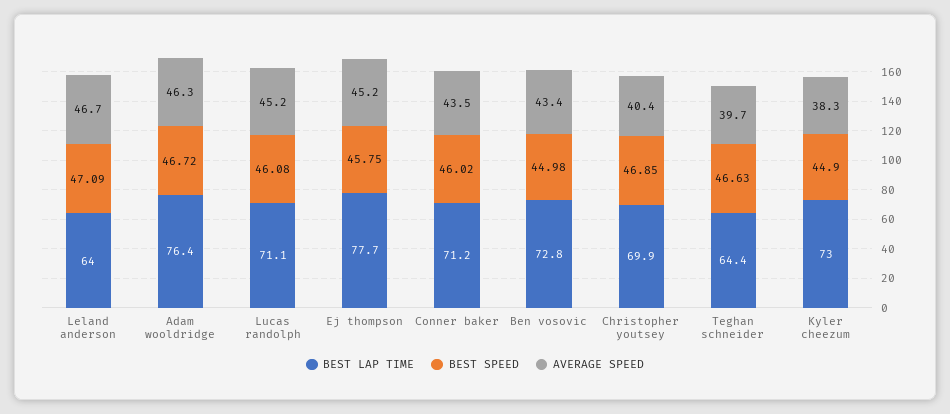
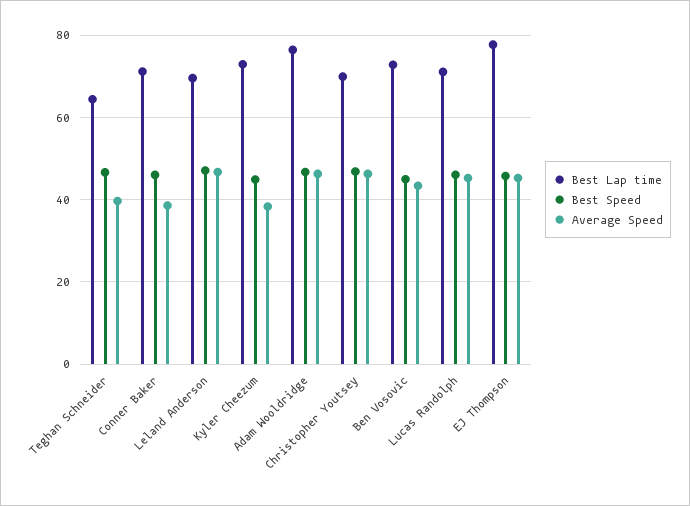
BEST LAP TIME, Leland anderson: 64 -> 70
AVERAGE SPEED, Conner baker: 43.5 -> 38
AVERAGE SPEED, Christopher youtsey: 40.4 -> 46

